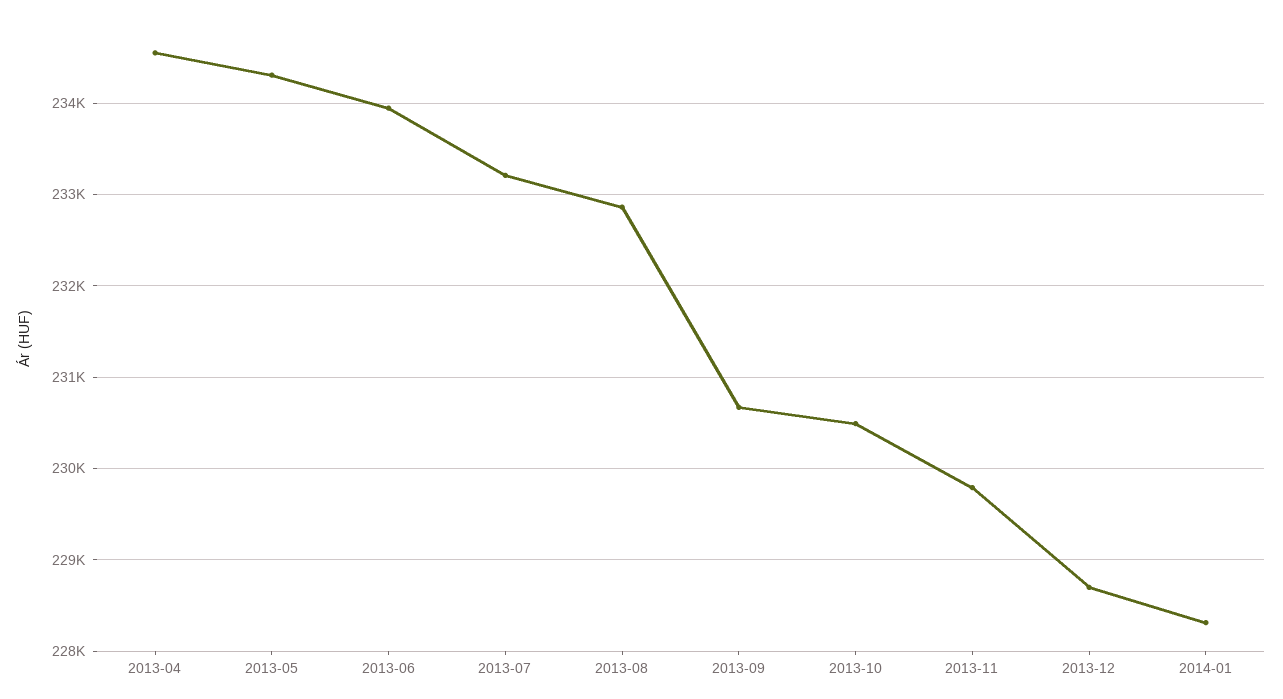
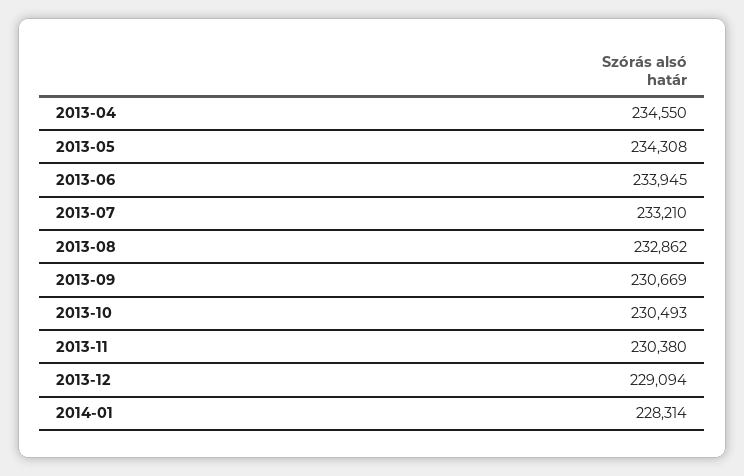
2013-11: 229800 -> 230380
2013-12: 228700 -> 229094

